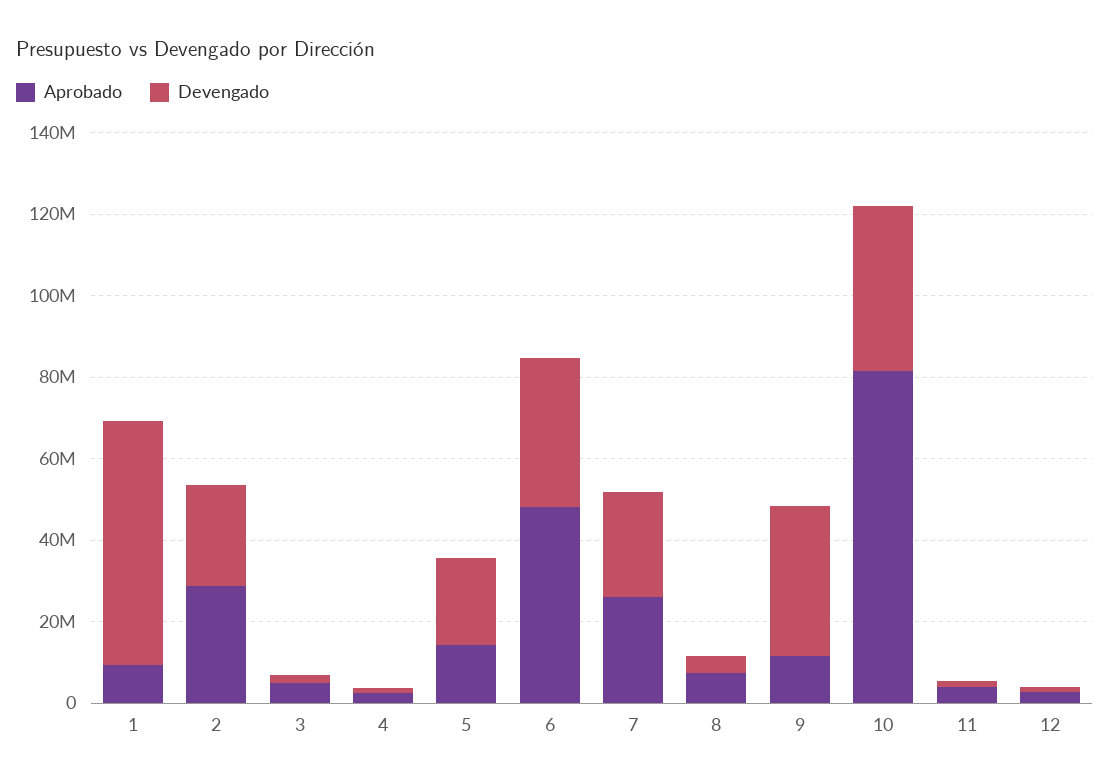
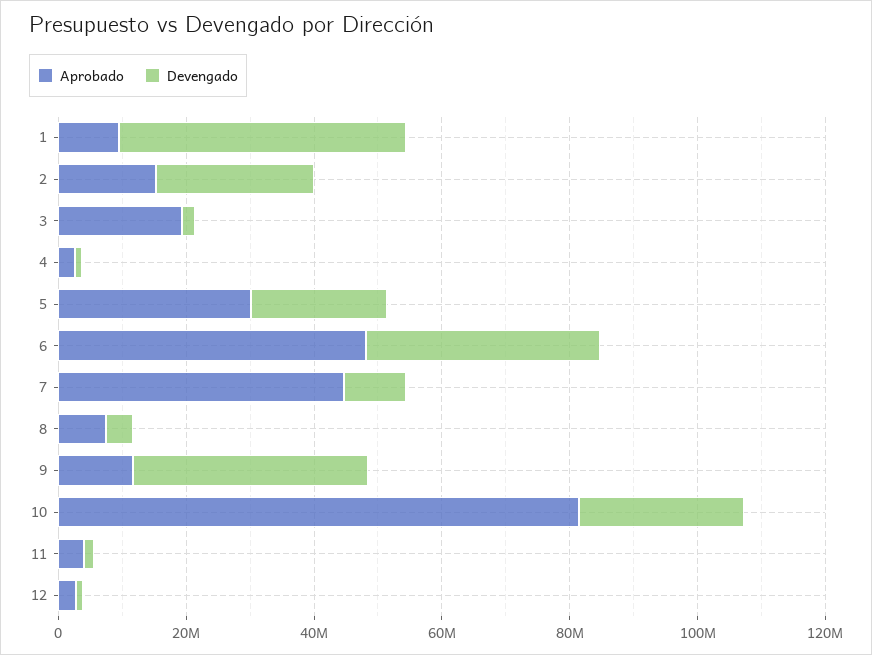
Devengado, 1: 60000000 -> 45000000
Aprobado, 2: 30000000 -> 15000000
Aprobado, 3: 5000000 -> 20000000
Aprobado, 5: 15000000 -> 30000000
Aprobado, 7: 25000000 -> 45000000
Devengado, 7: 25000000 -> 10000000
Devengado, 10: 40000000 -> 25000000

